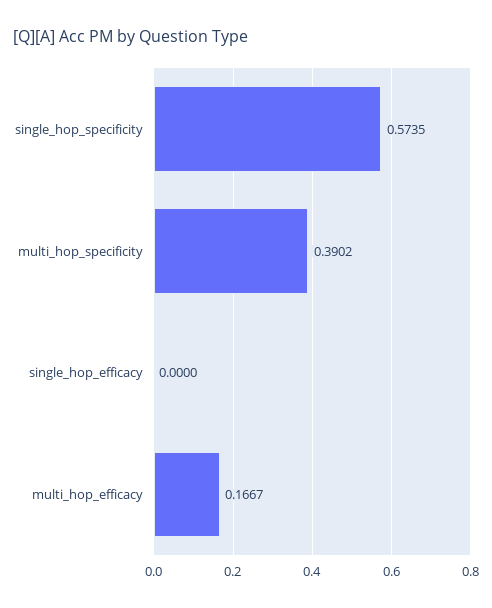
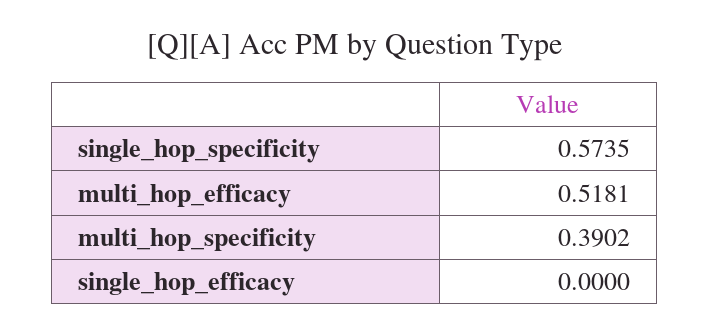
multi_hop_efficacy: 0.1667 -> 0.5181

